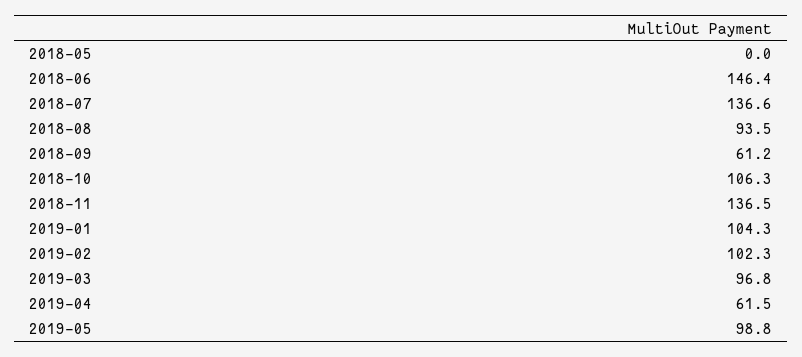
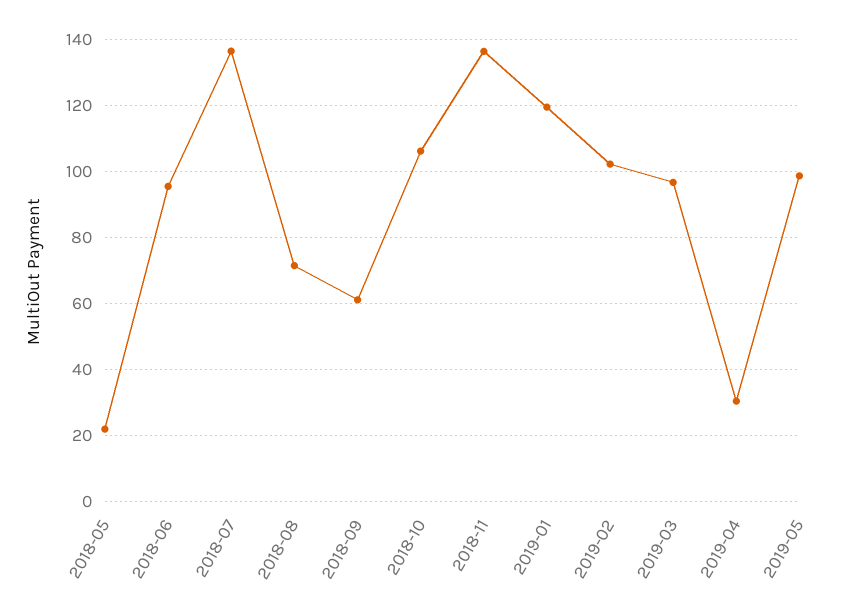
2018-05: 0 -> 22
2018-06: 146.4 -> 96
2018-08: 93.5 -> 72
2019-01: 104.3 -> 120
2019-04: 61.5 -> 30

